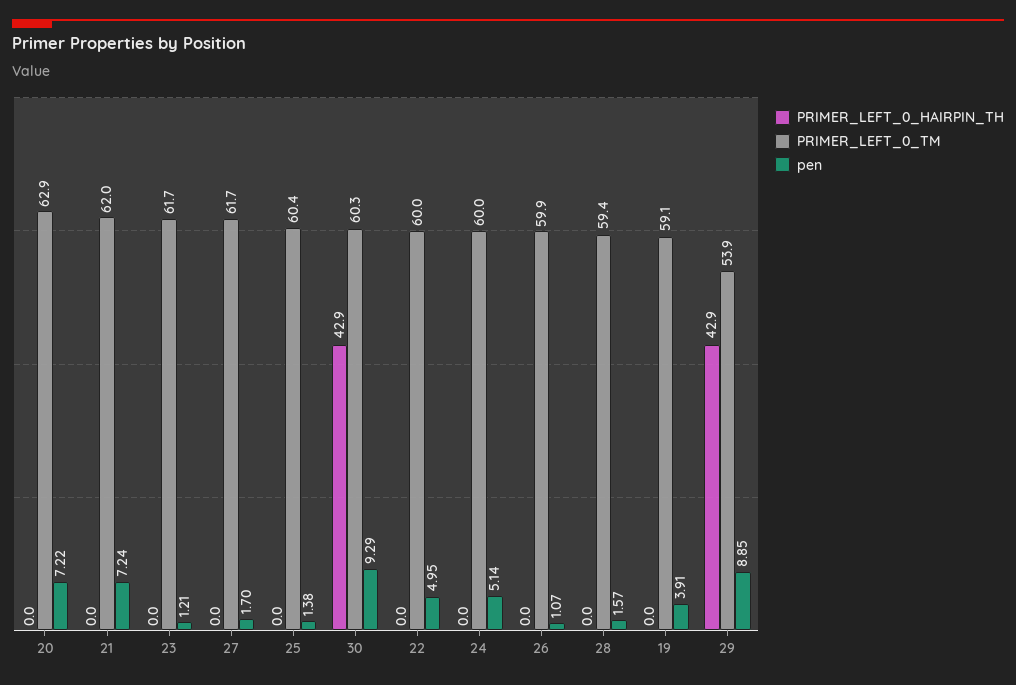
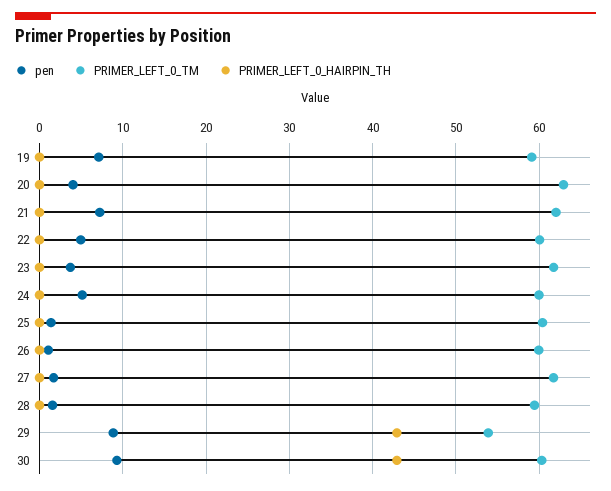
pen, 20: 7.22 -> 4
pen, 23: 1.21 -> 4
pen, 19: 3.91 -> 7

